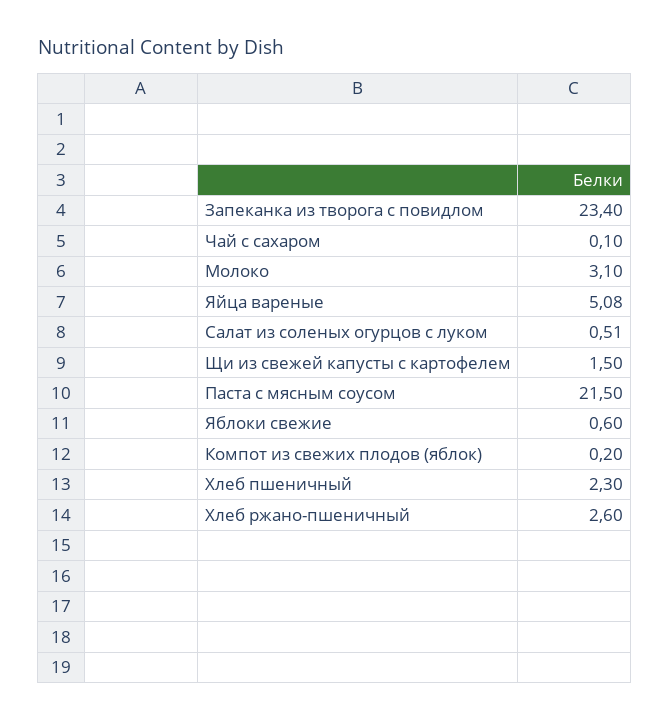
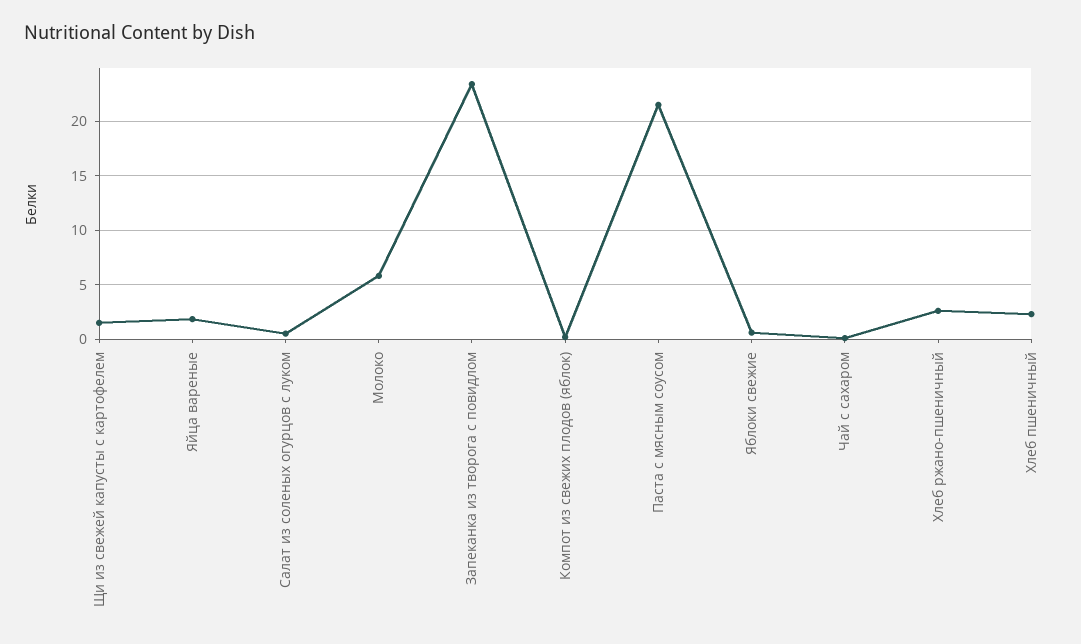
Молоко: 3.1 -> 6
Яйца вареные: 5.08 -> 2

